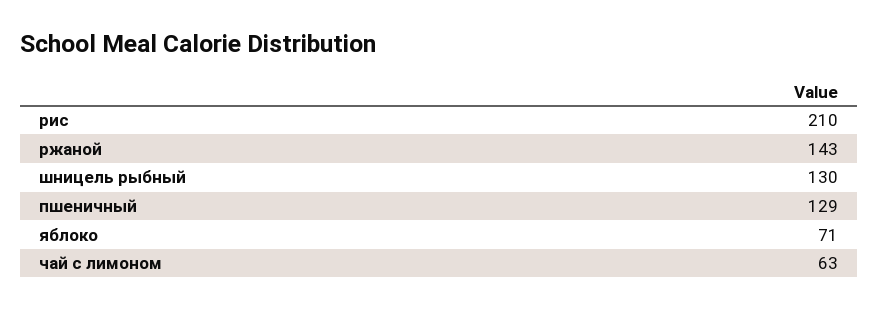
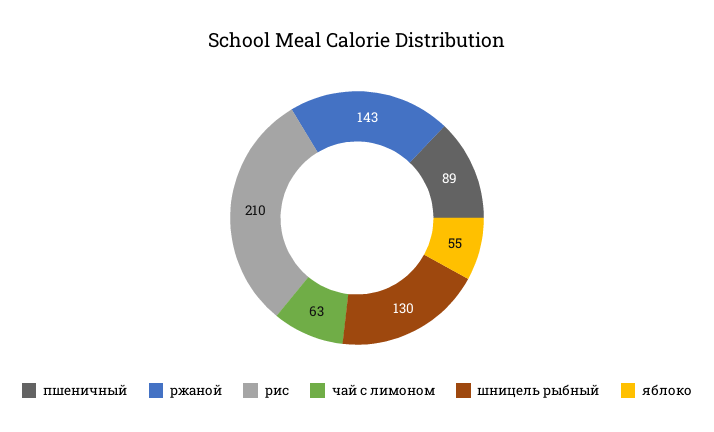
пшеничный: 129 -> 89
яблоко: 71 -> 55

